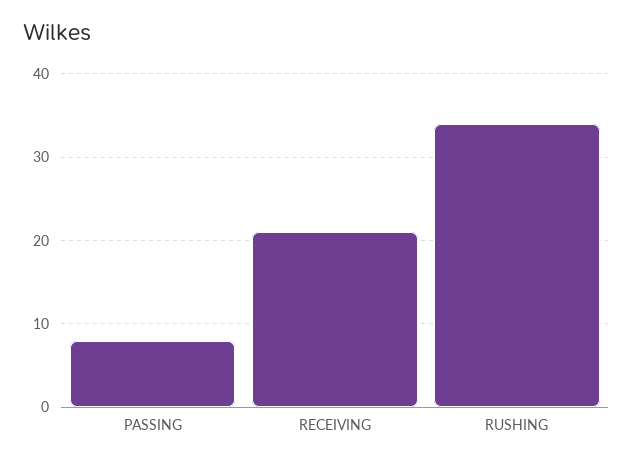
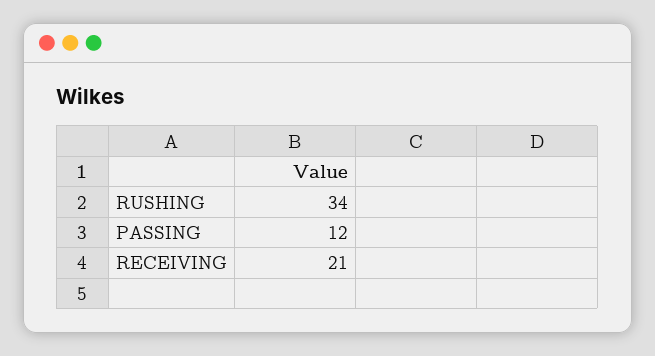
PASSING: 8 -> 12

